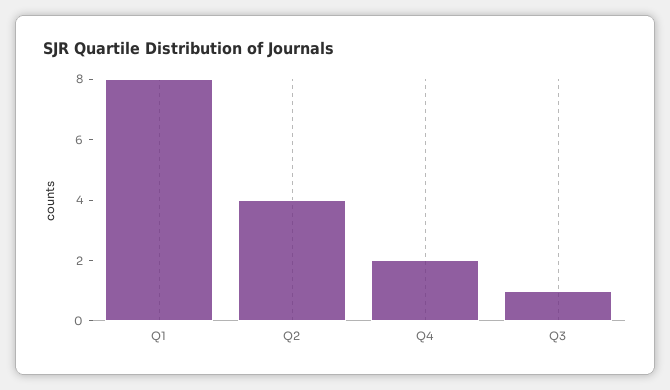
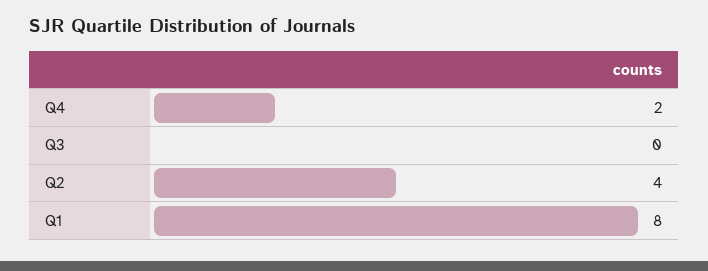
Q3: 1 -> 0

